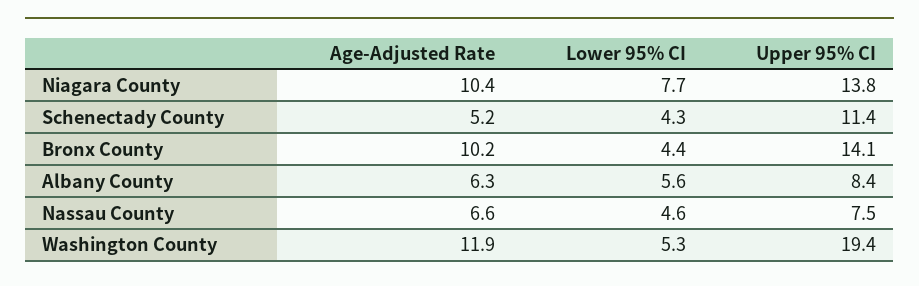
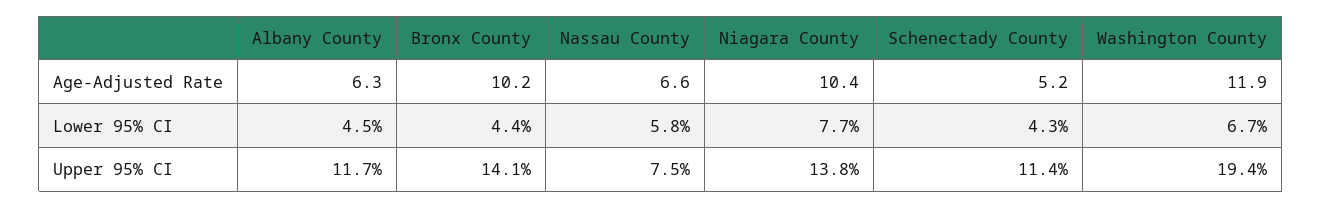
Lower 95% CI, Albany County: 5.6 -> 4.5
Upper 95% CI, Albany County: 8.4 -> 11.7
Lower 95% CI, Nassau County: 4.6 -> 5.8
Lower 95% CI, Washington County: 5.3 -> 6.7

